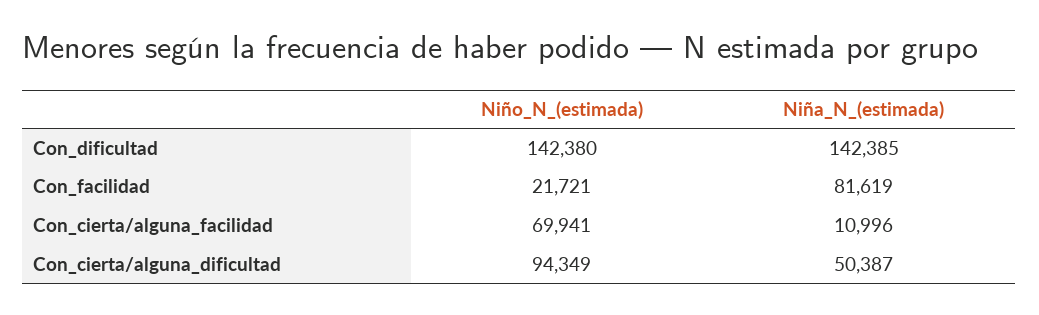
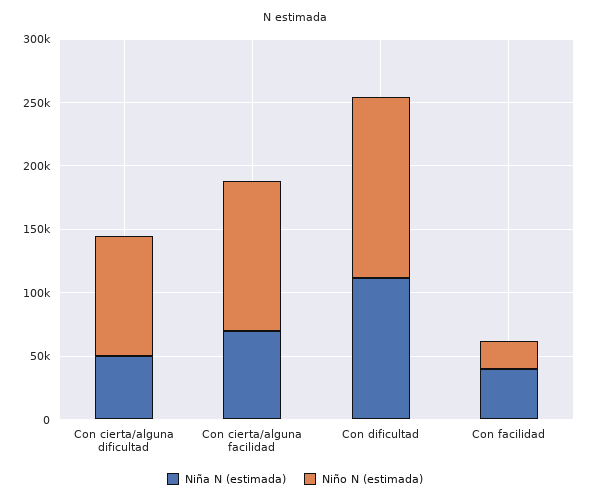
Niña_N_(estimada), Con_dificultad: 142385 -> 110000
Niña_N_(estimada), Con_facilidad: 81619 -> 40000
Niño_N_(estimada), Con_cierta/alguna_facilidad: 69941 -> 120000
Niña_N_(estimada), Con_cierta/alguna_facilidad: 10996 -> 70000

